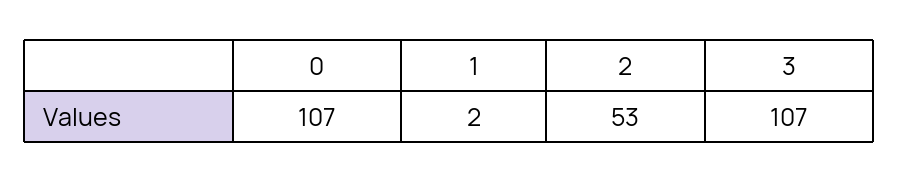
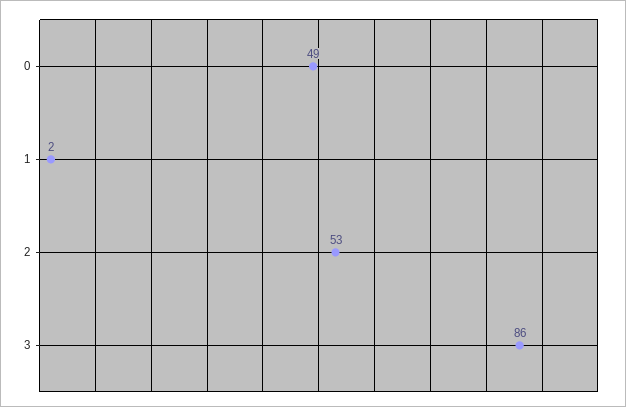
0: 107 -> 49
3: 107 -> 86

